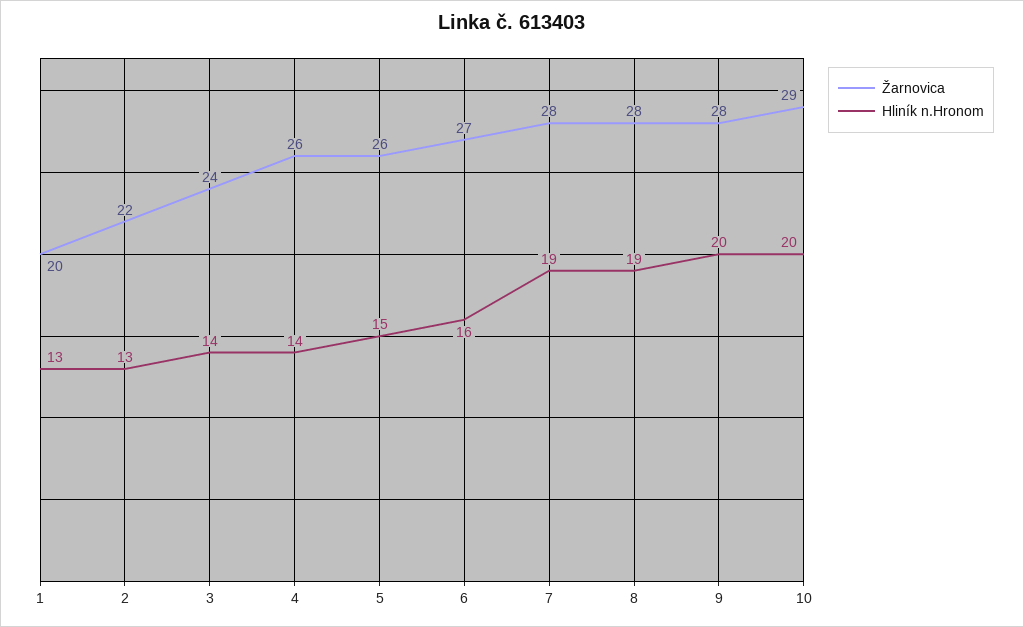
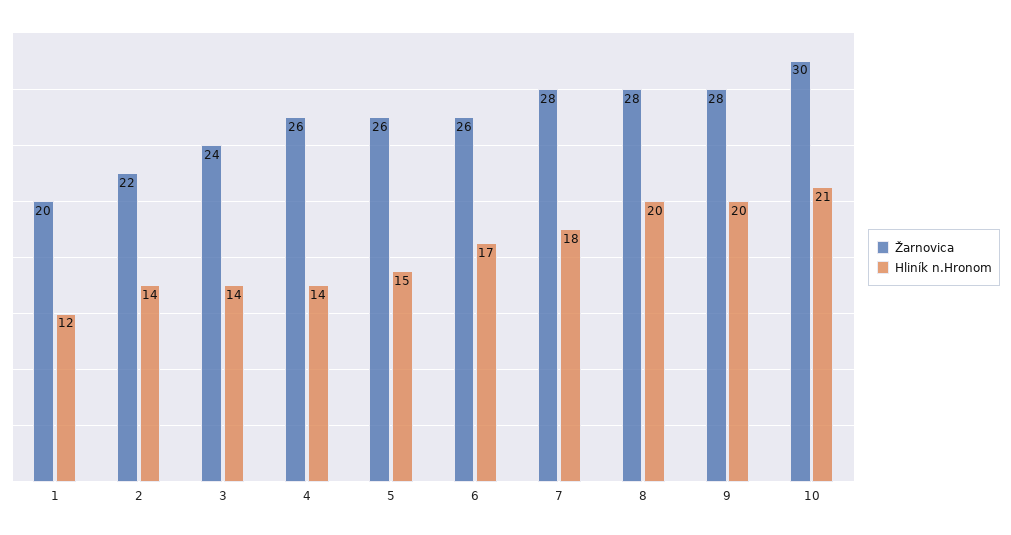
Hliník n.Hronom, 1: 13 -> 12
Hliník n.Hronom, 2: 13 -> 14
Žarnovica, 6: 27 -> 26
Hliník n.Hronom, 6: 16 -> 17
Hliník n.Hronom, 7: 19 -> 18
Hliník n.Hronom, 8: 19 -> 20
Žarnovica, 10: 29 -> 30
Hliník n.Hronom, 10: 20 -> 21

